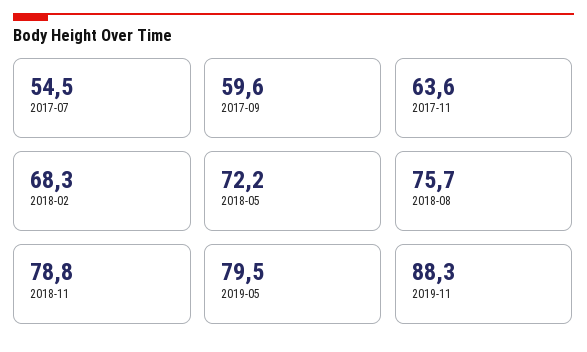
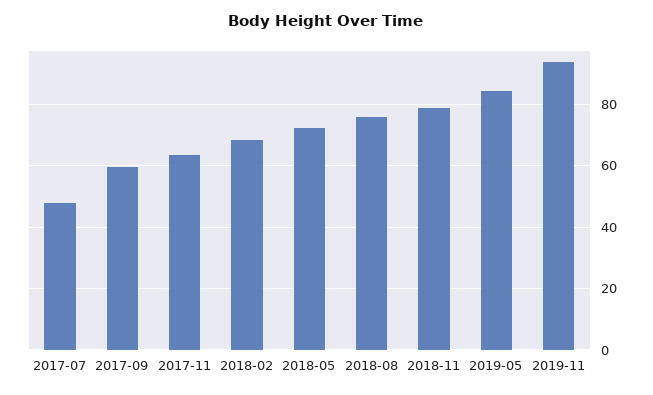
2017-07: 54.5 -> 48
2019-05: 79.5 -> 84
2019-11: 88.3 -> 94

